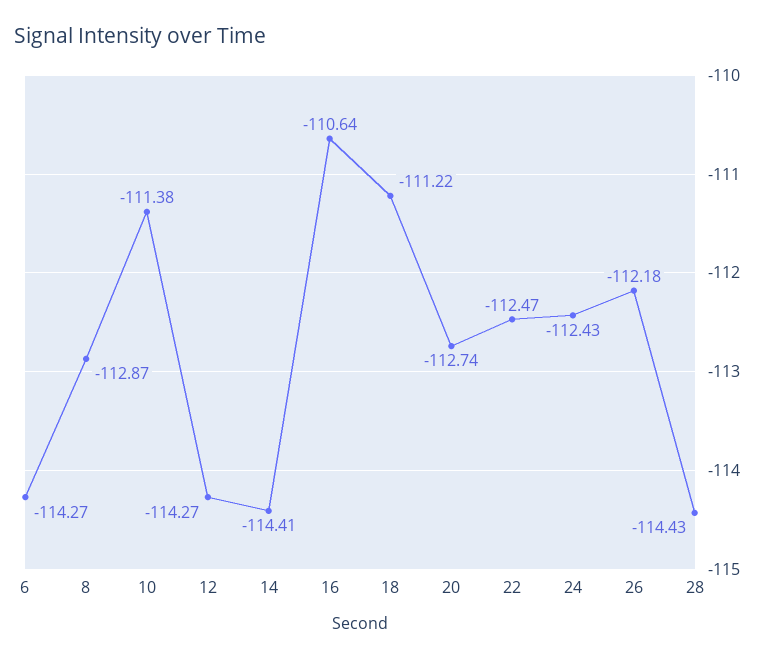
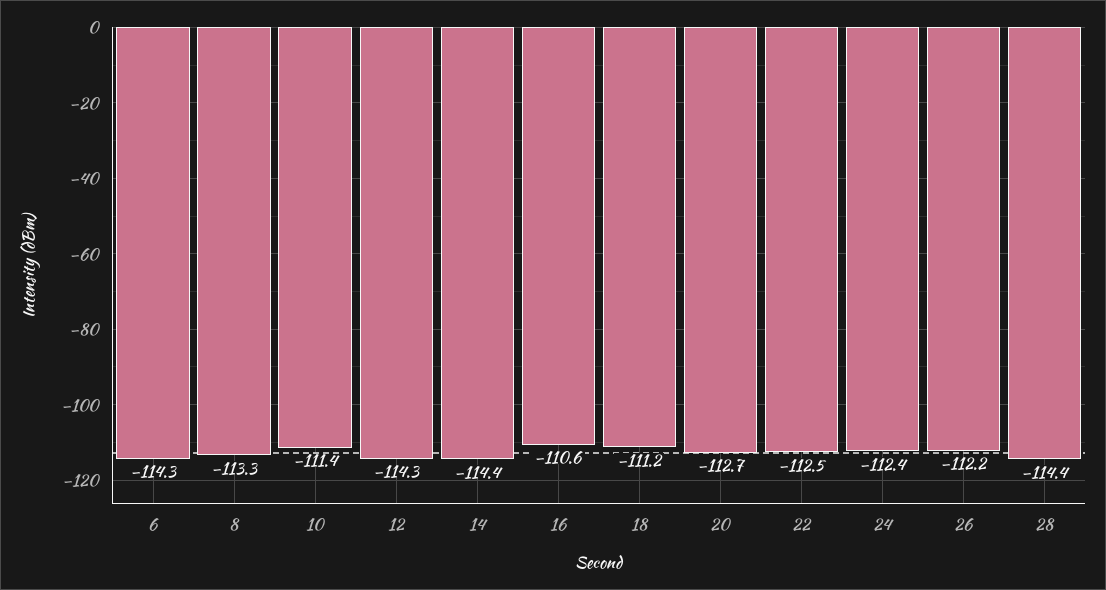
8: -112.87 -> -113.3

